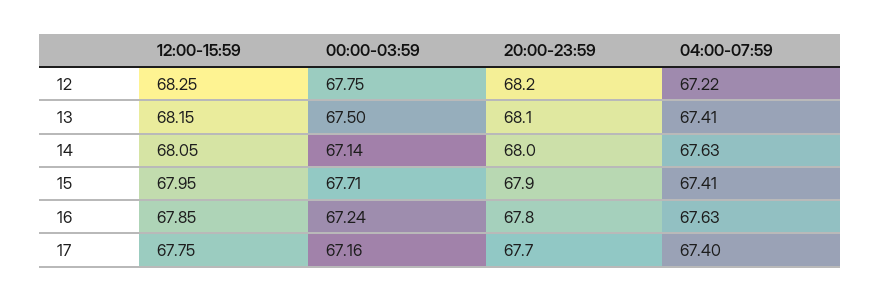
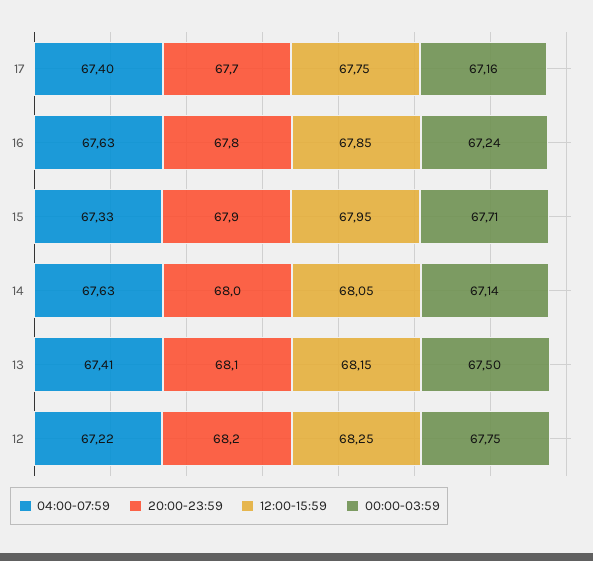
04:00-07:59, 15: 67.41 -> 67.33

